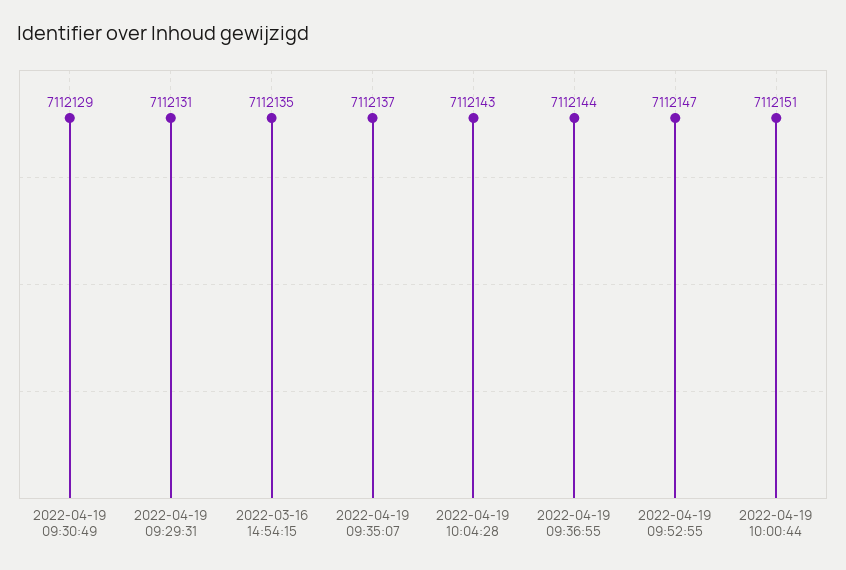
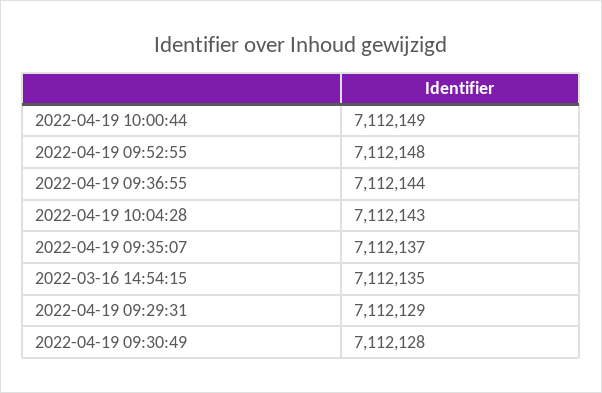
2022-04-19 09:30:49: 7112129 -> 7112128
2022-04-19 09:29:31: 7112131 -> 7112129
2022-04-19 09:52:55: 7112147 -> 7112148
2022-04-19 10:00:44: 7112151 -> 7112149

